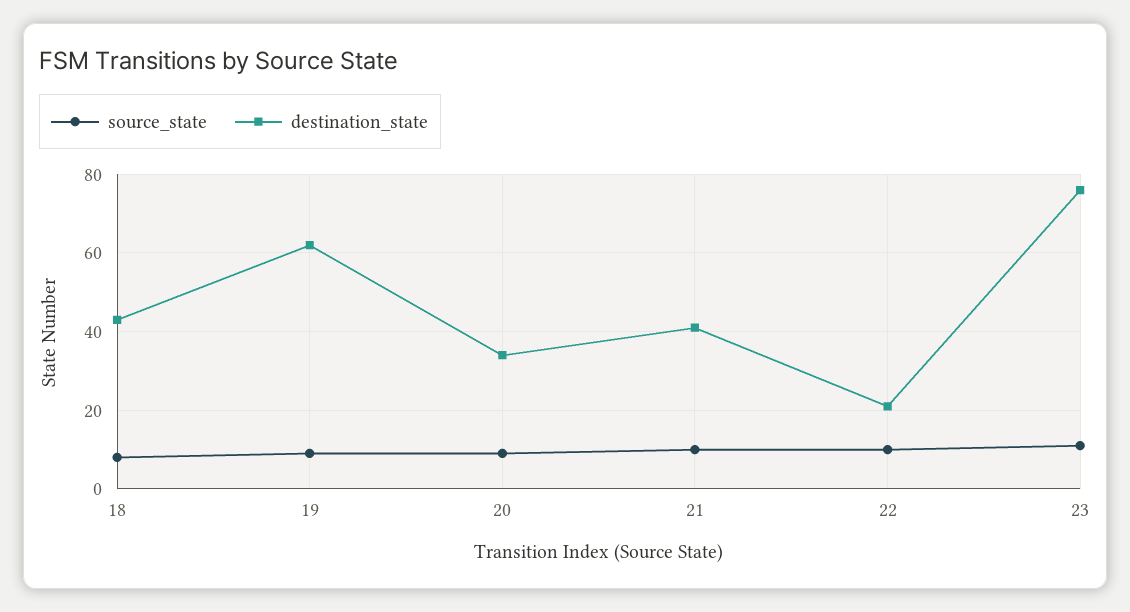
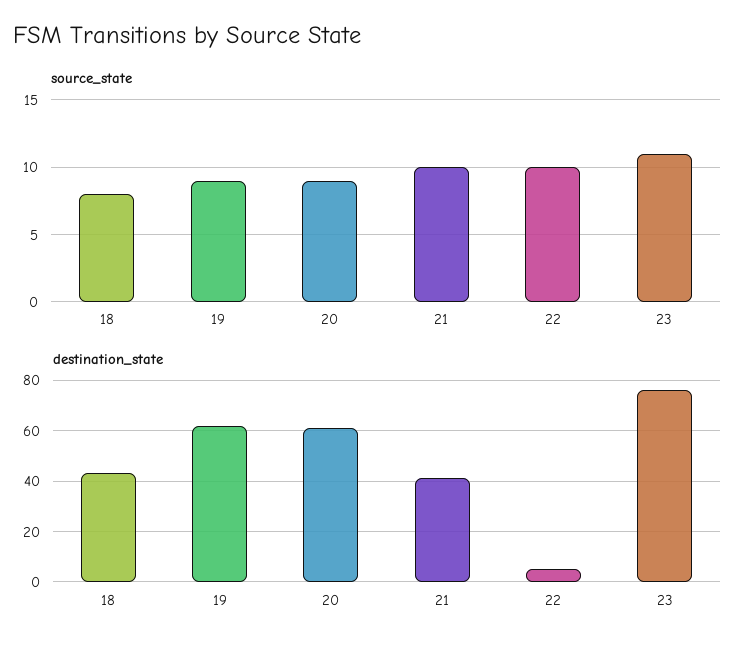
destination_state, 20: 35 -> 60
destination_state, 22: 20 -> 5

